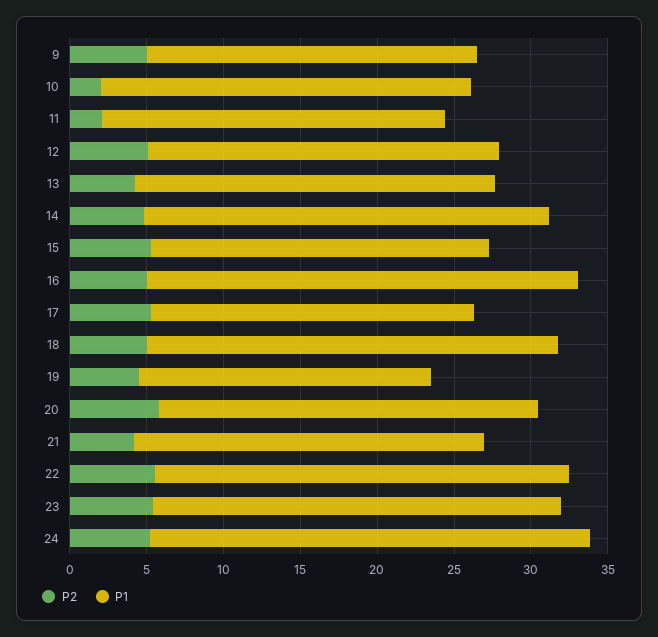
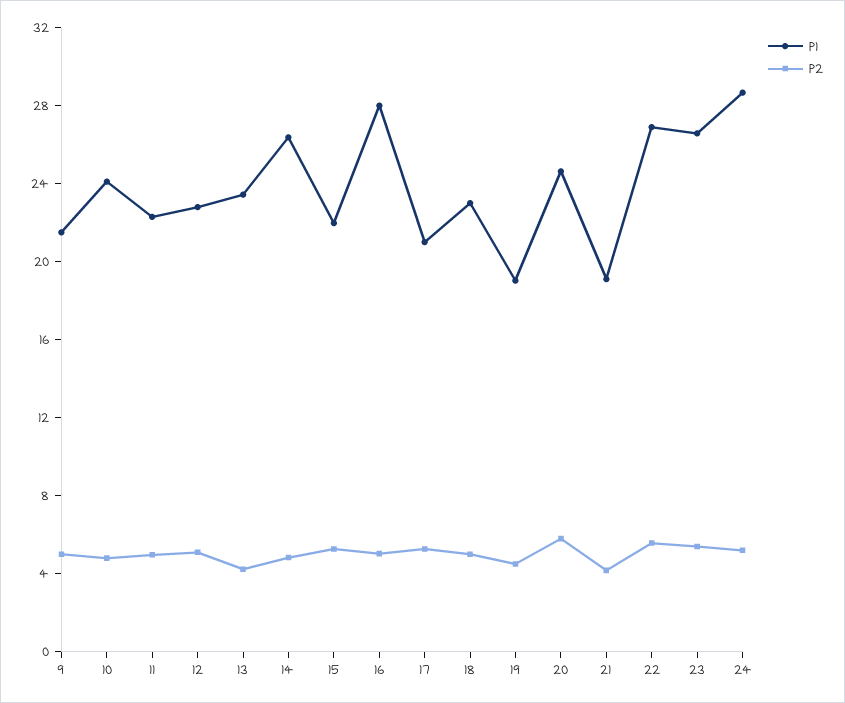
P2, 10: 2 -> 5
P2, 11: 2 -> 5
P1, 18: 27 -> 23
P1, 21: 23 -> 19

